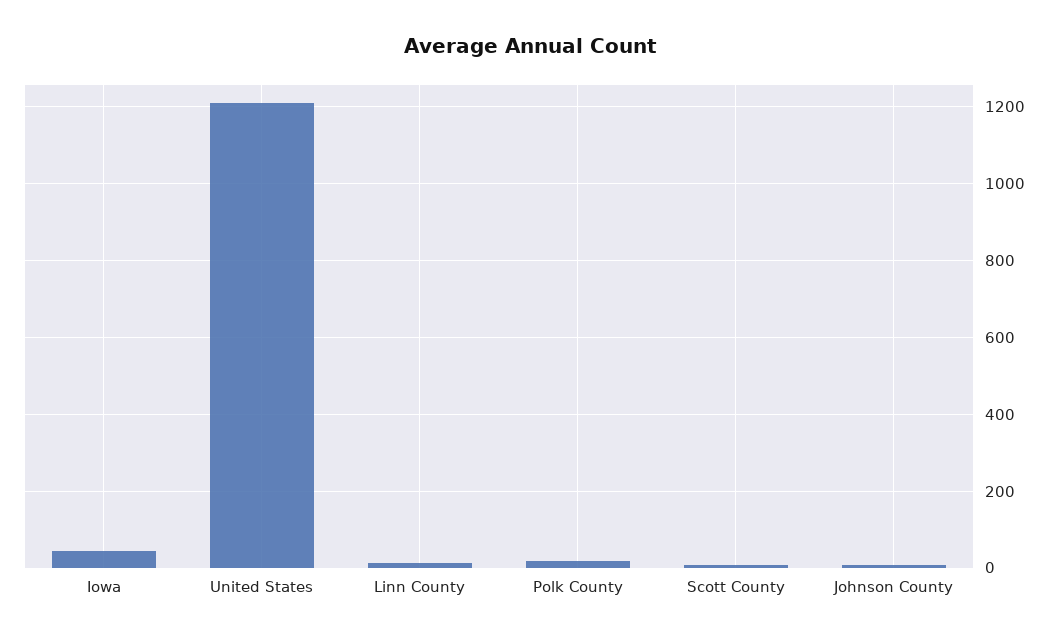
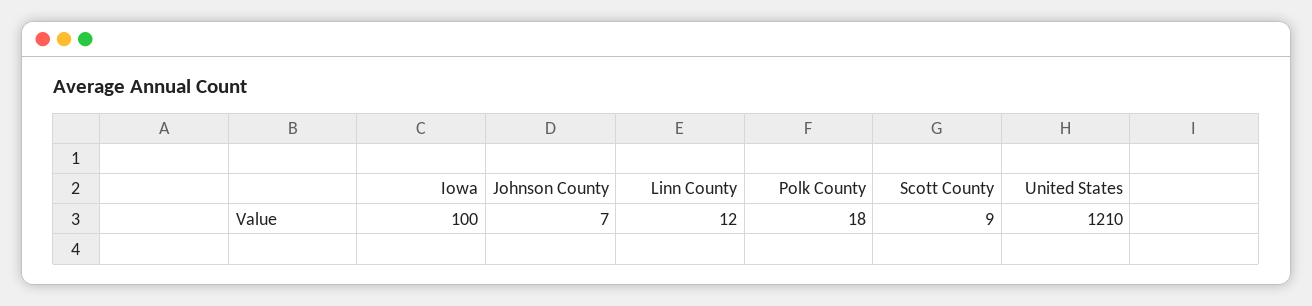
Iowa: 40 -> 100

